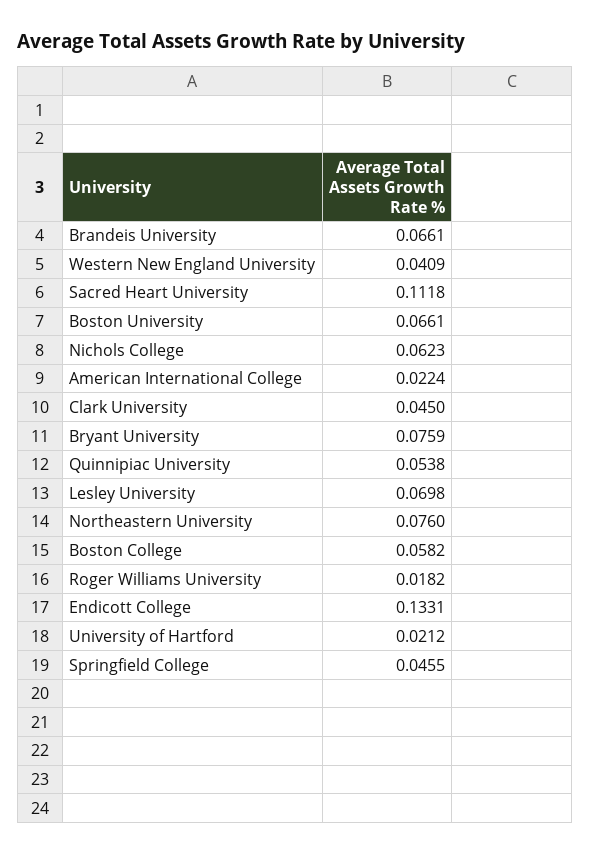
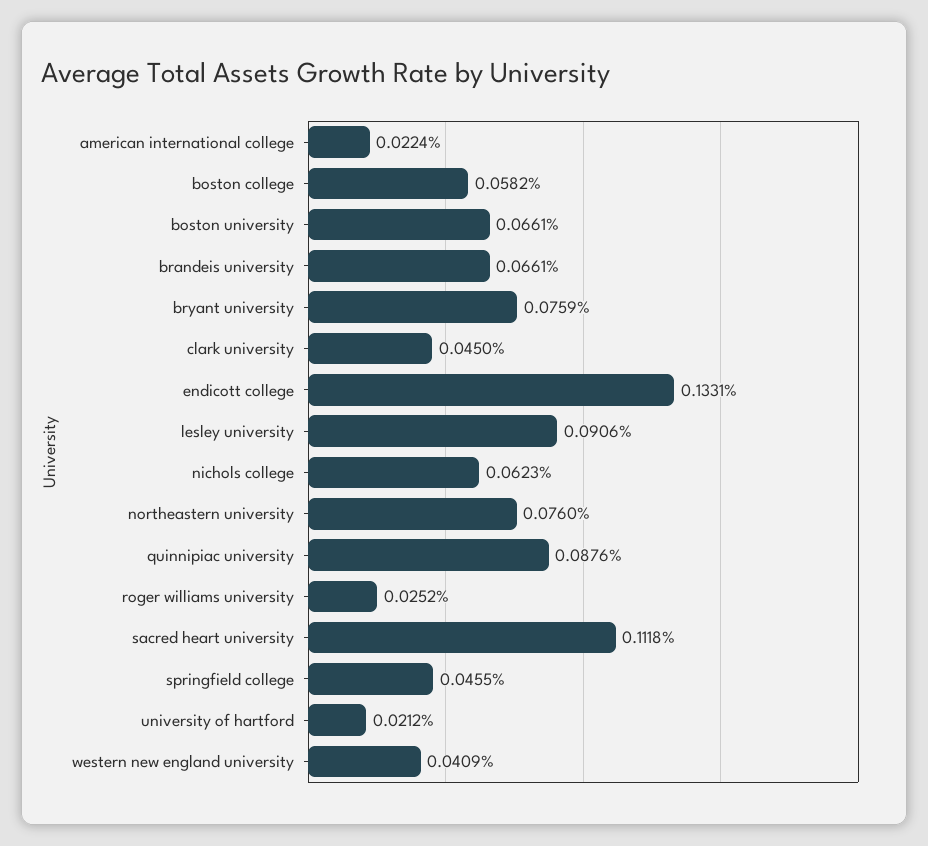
Quinnipiac University: 0.0538 -> 0.0876
Lesley University: 0.0698 -> 0.0906
Roger Williams University: 0.0182 -> 0.0252

